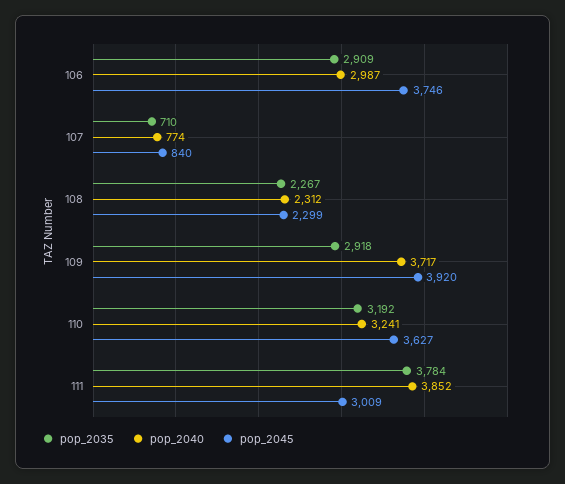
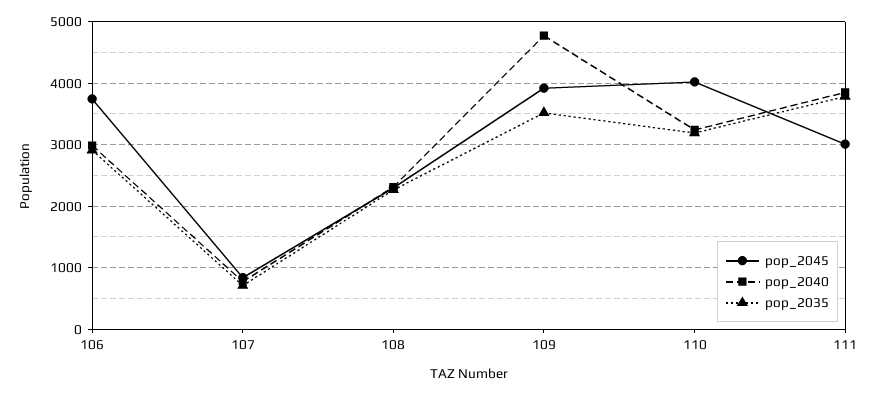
pop_2035, 109: 2918 -> 3500
pop_2040, 109: 3717 -> 4800
pop_2045, 110: 3627 -> 4000

